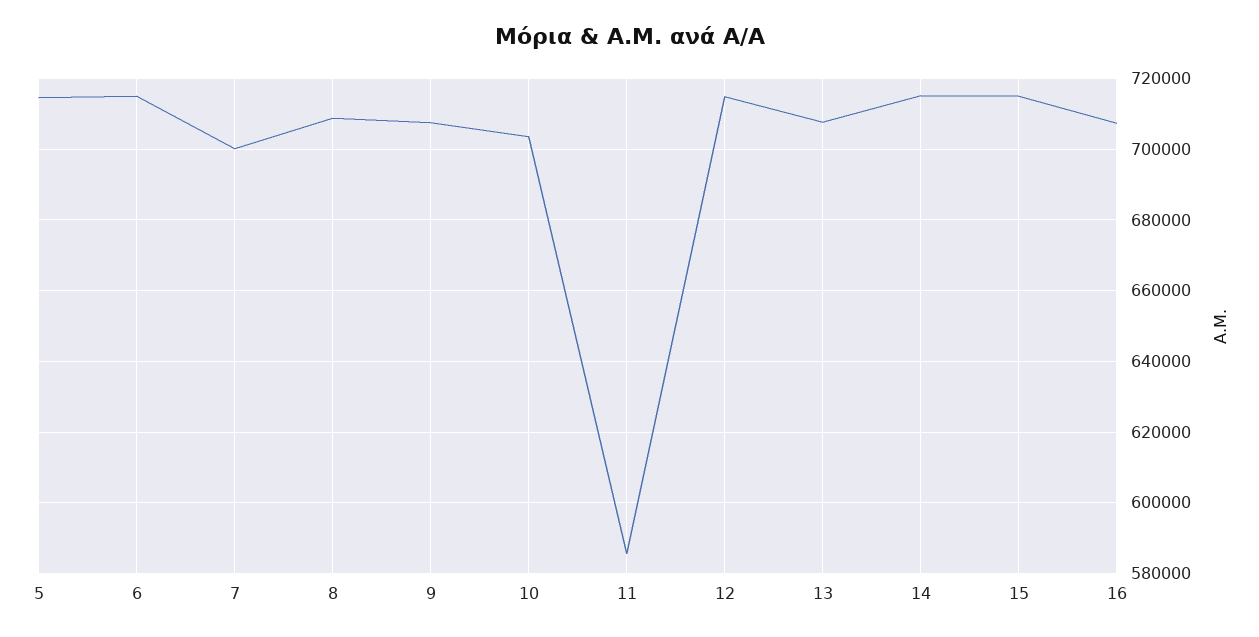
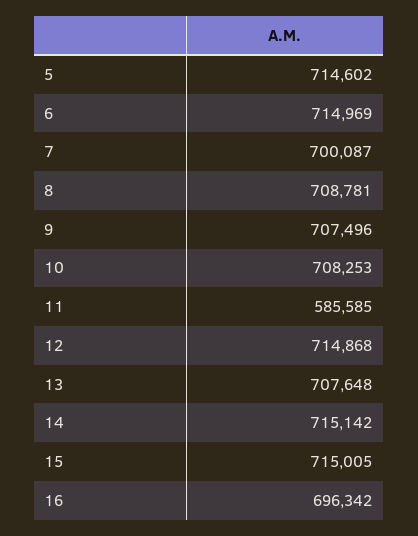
10: 704000 -> 708253
16: 708000 -> 696342

